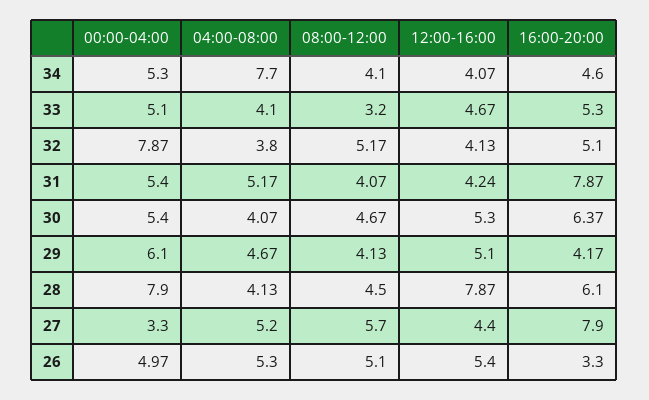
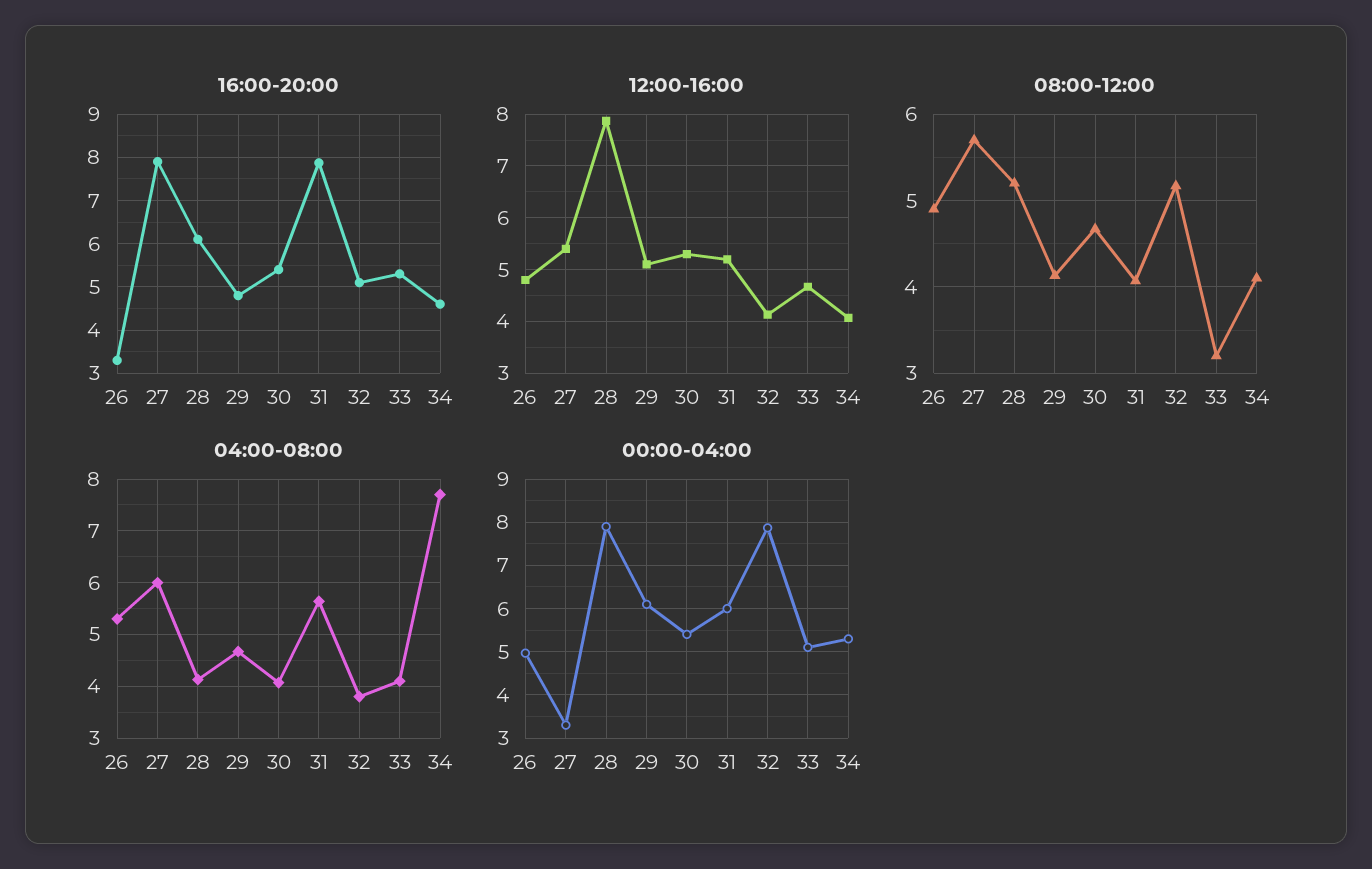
00:00-04:00, 31: 5.4 -> 6
04:00-08:00, 31: 5.17 -> 5.6
12:00-16:00, 31: 4.24 -> 5.2
16:00-20:00, 30: 6.37 -> 5.4
16:00-20:00, 29: 4.17 -> 4.8
08:00-12:00, 28: 4.5 -> 5.2
04:00-08:00, 27: 5.2 -> 6
12:00-16:00, 27: 4.4 -> 5.4
08:00-12:00, 26: 5.1 -> 4.9
12:00-16:00, 26: 5.4 -> 4.8

